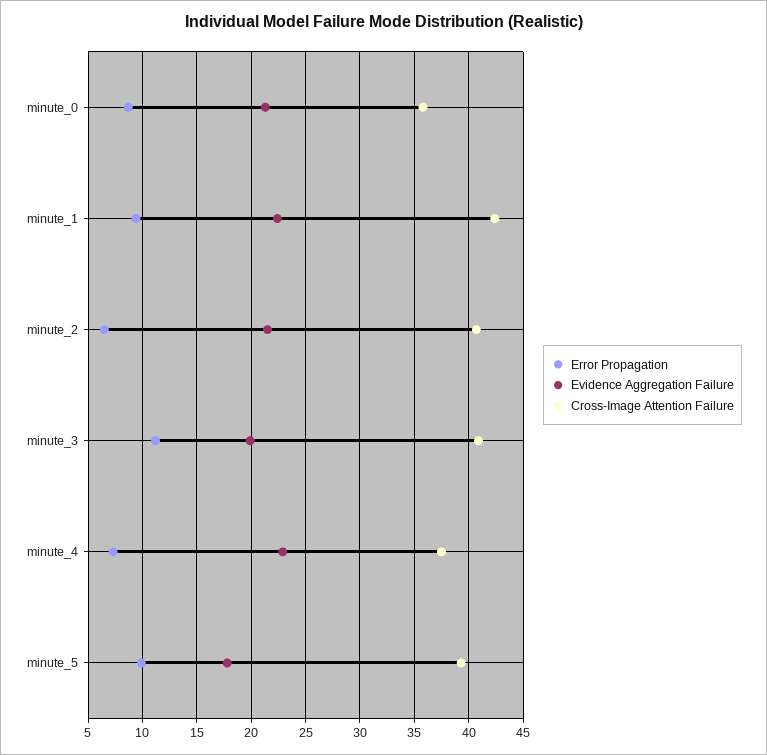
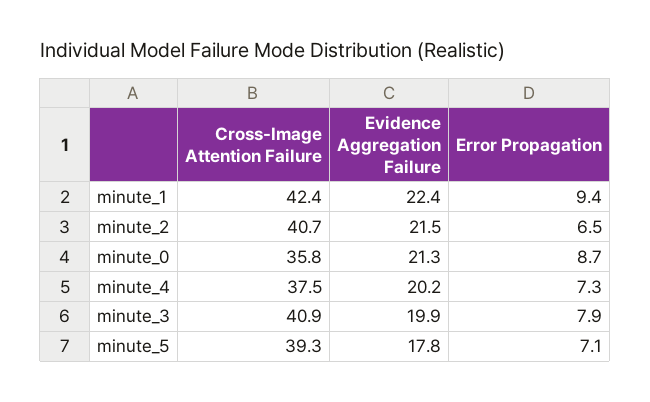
Error Propagation, minute_3: 11 -> 7.9
Evidence Aggregation Failure, minute_4: 23 -> 20.2
Error Propagation, minute_5: 10 -> 7.1

